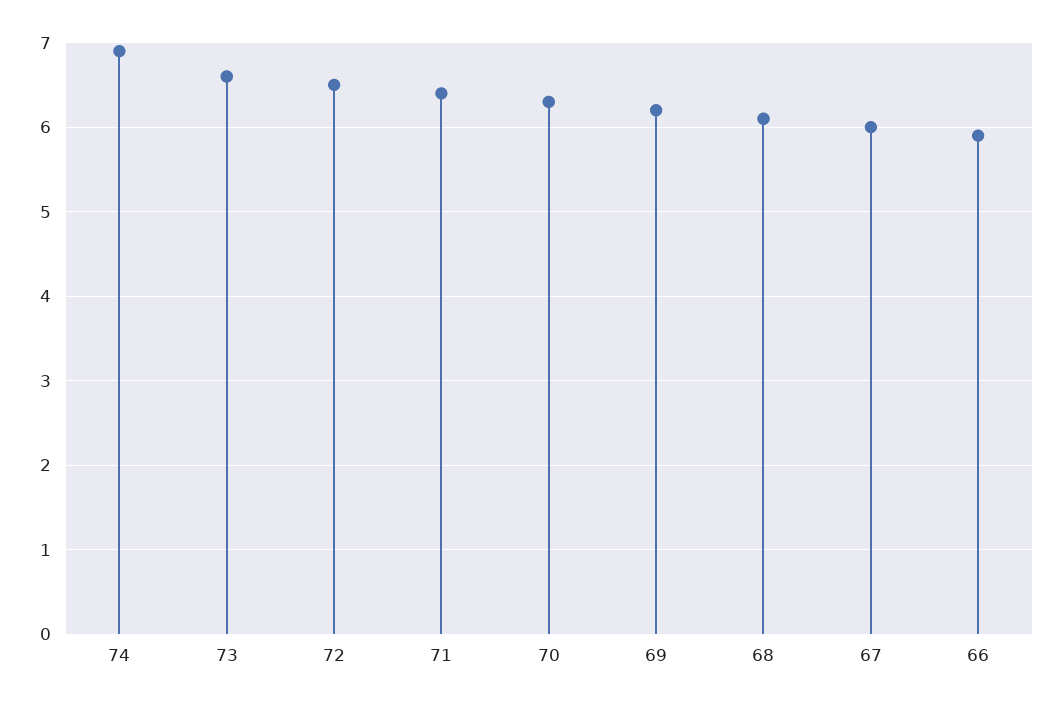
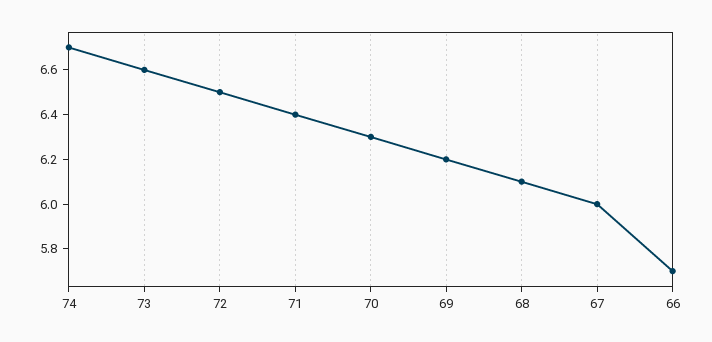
74: 6.9 -> 6.7
66: 5.9 -> 5.7

